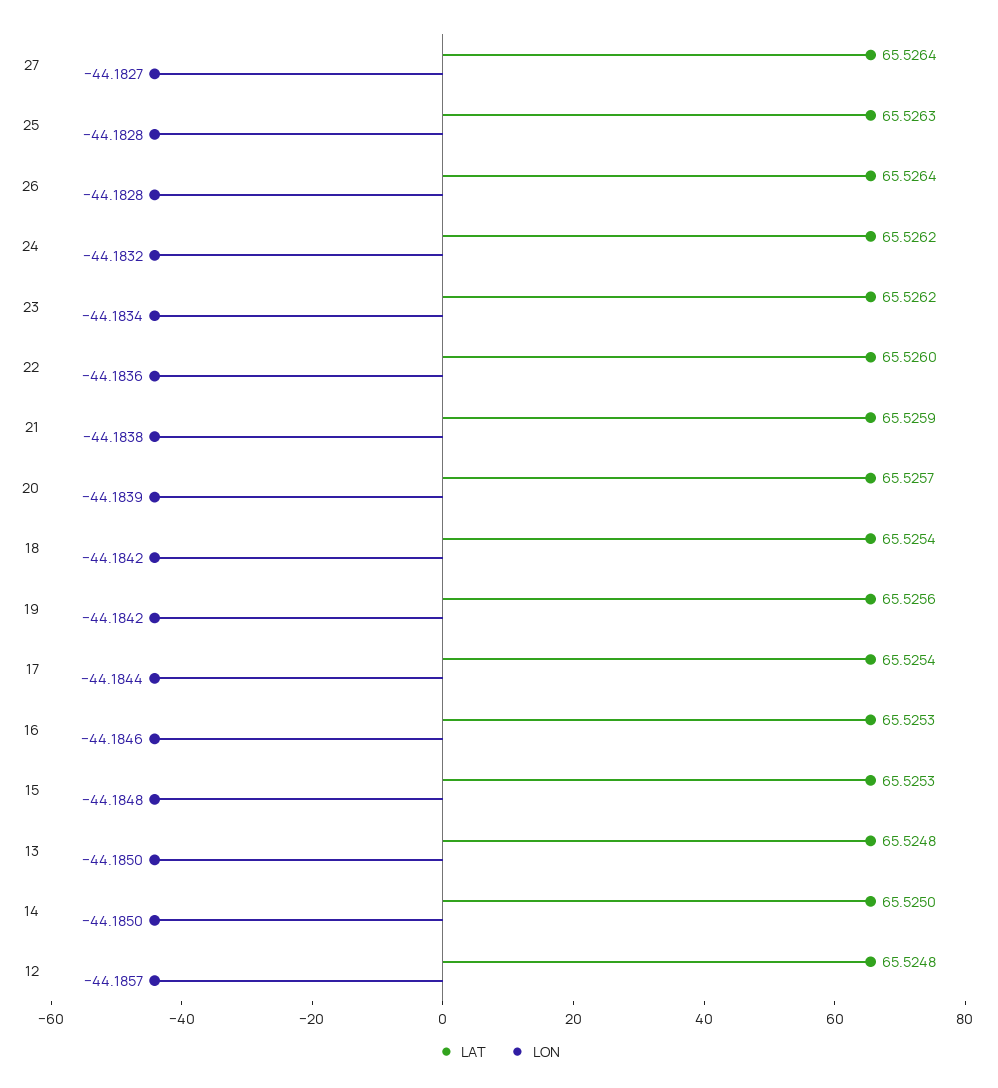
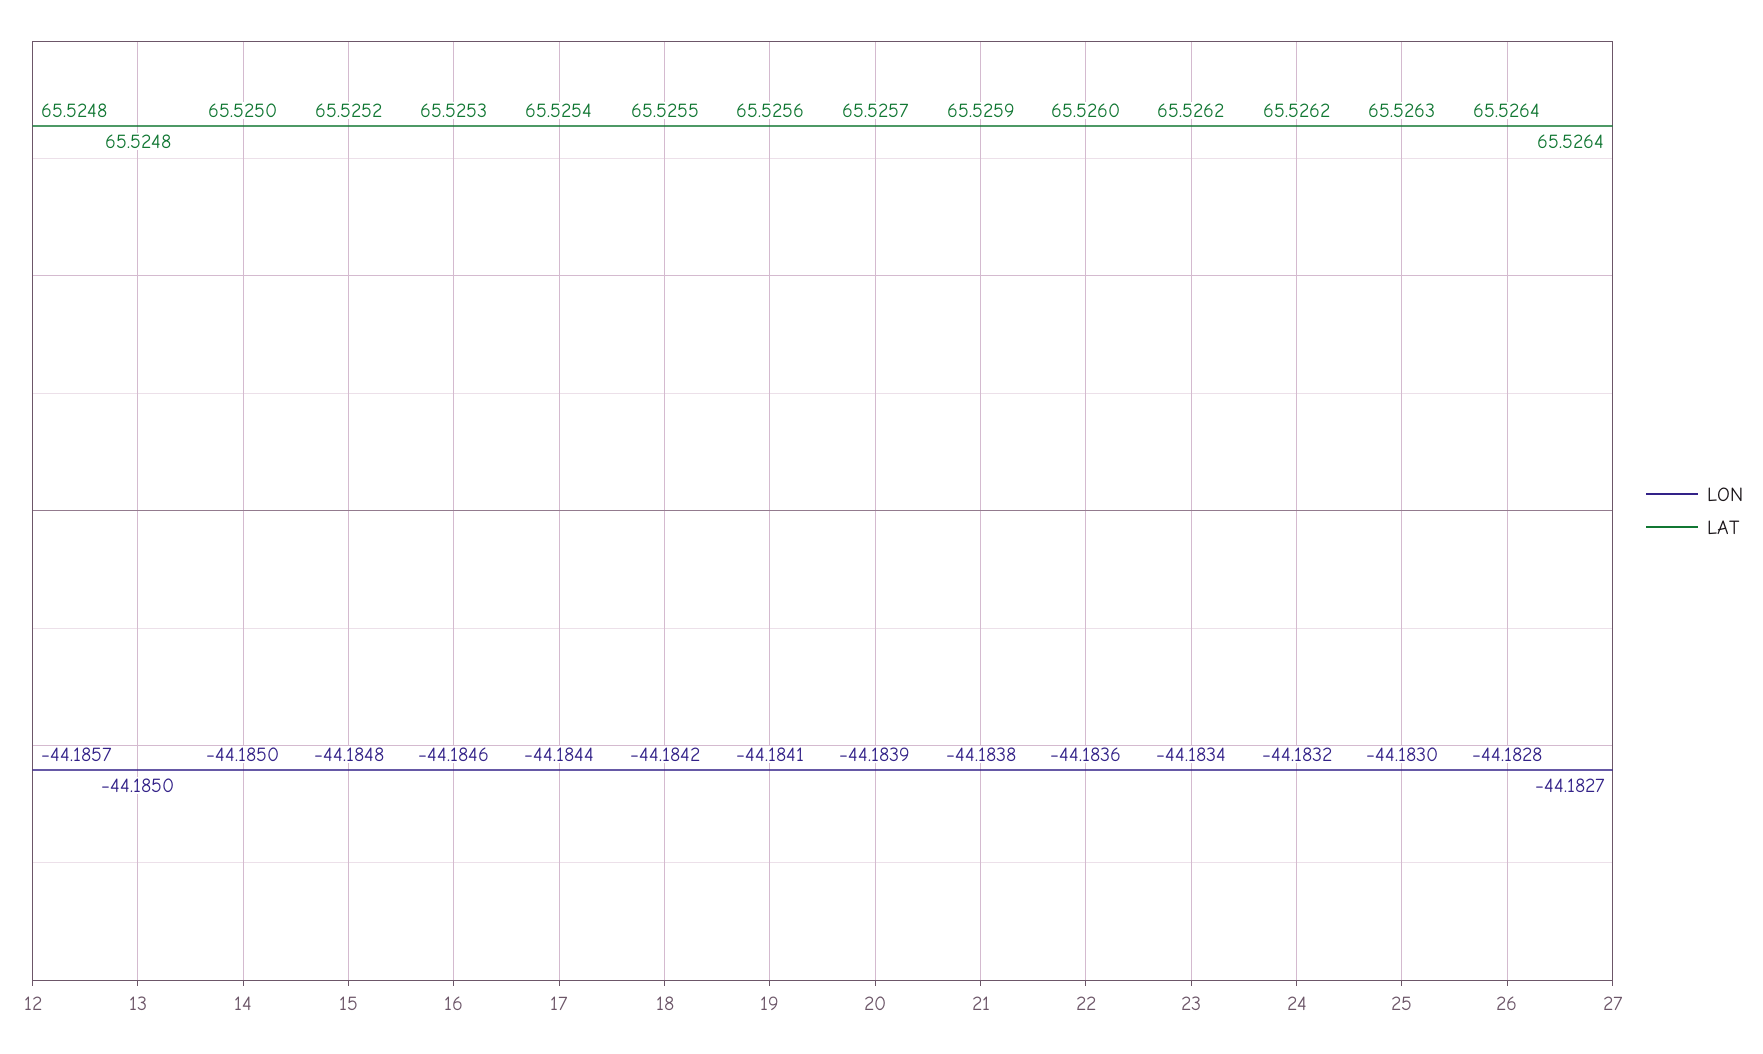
LON, 25: -44.1828 -> -44.183
LAT, 18: 65.5254 -> 65.5255
LON, 19: -44.1842 -> -44.1841
LAT, 15: 65.5253 -> 65.5252

